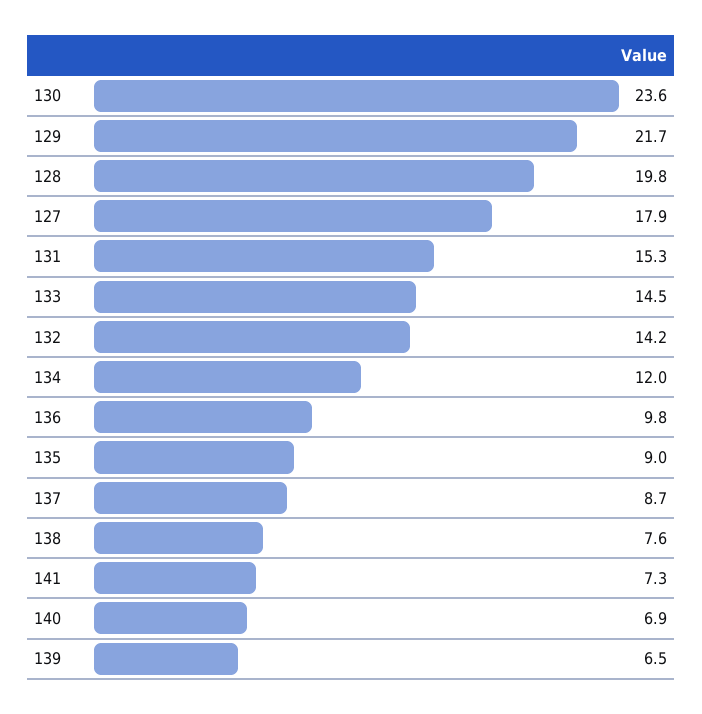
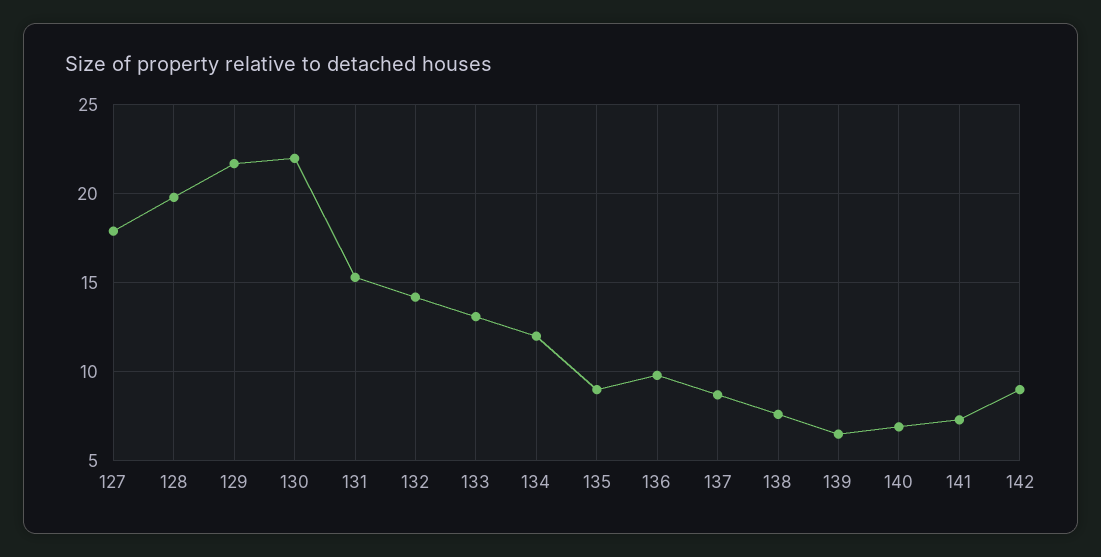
130: 23.6 -> 22
133: 14.5 -> 13
142: none -> 9

